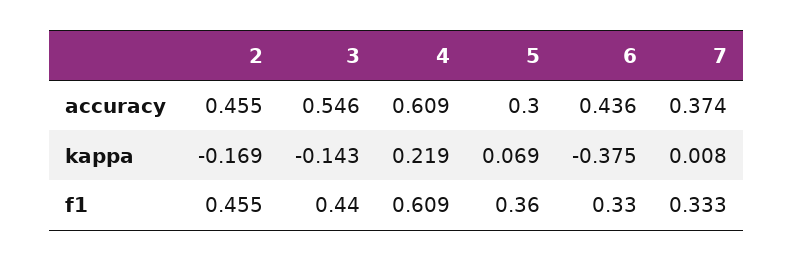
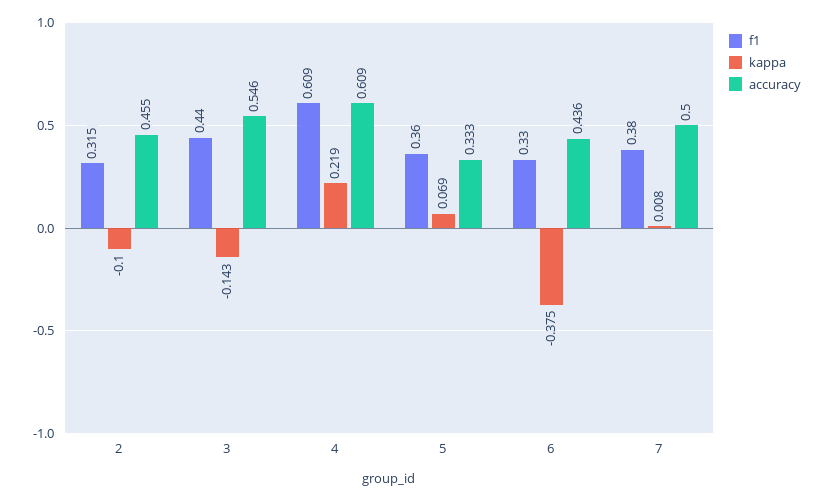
accuracy, 5: 0.3 -> 0.333
accuracy, 7: 0.374 -> 0.5
kappa, 2: -0.169 -> -0.1
f1, 2: 0.455 -> 0.315
f1, 7: 0.333 -> 0.38

